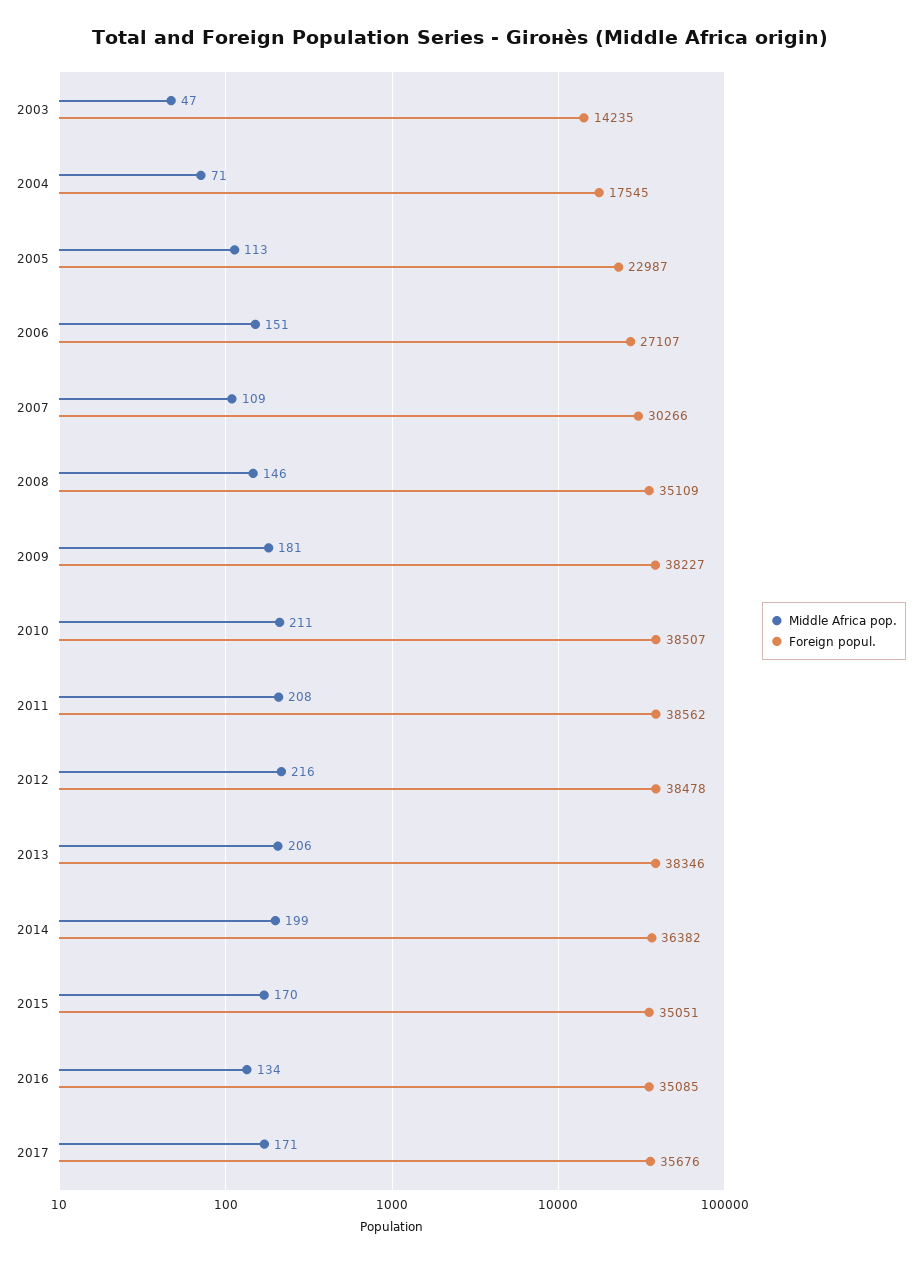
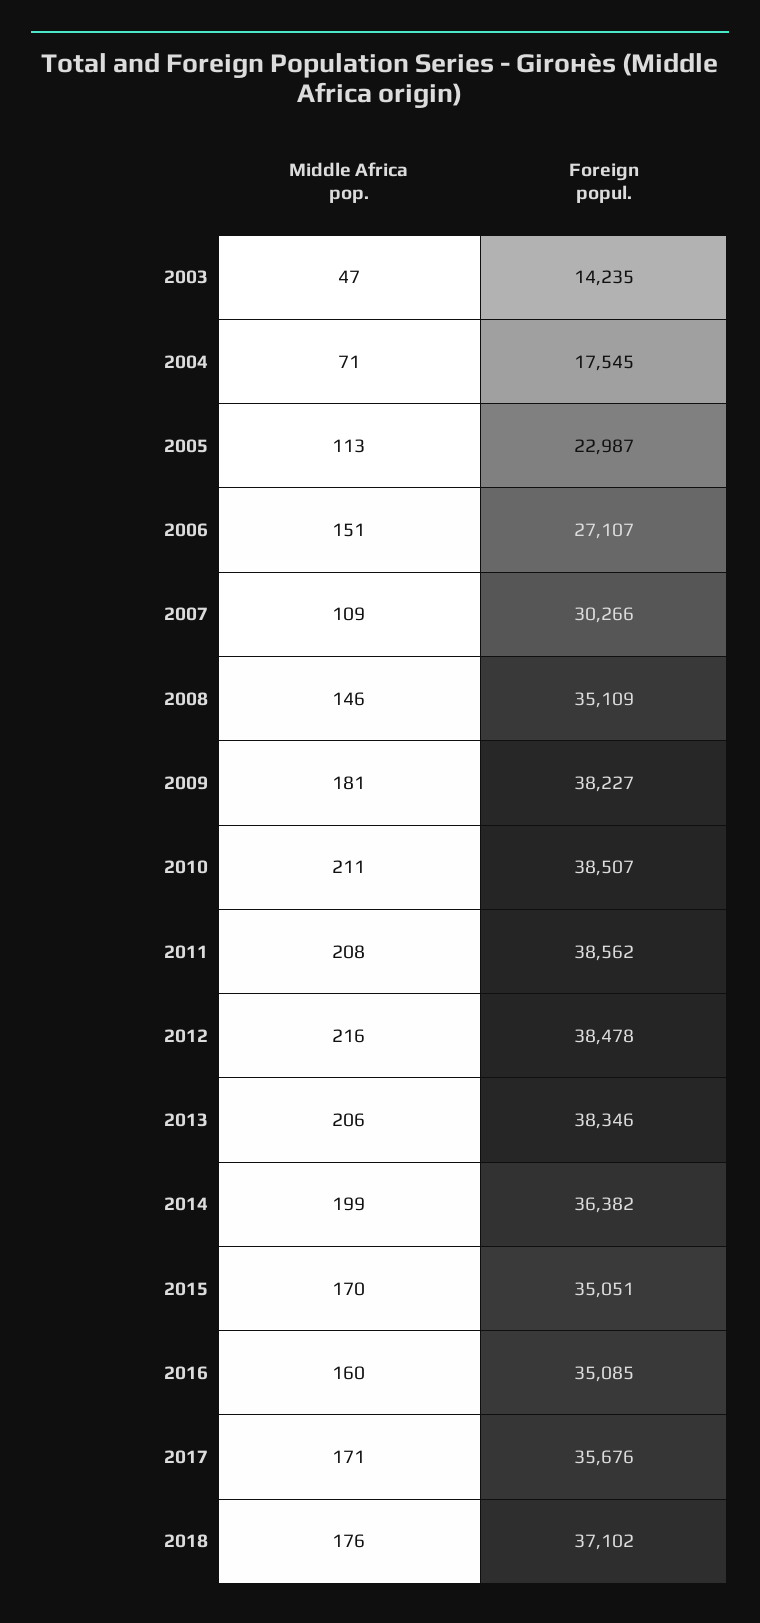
Middle Africa pop., 2016: 134 -> 160
Middle Africa pop., 2018: none -> 176
Foreign popul., 2018: none -> 37102

